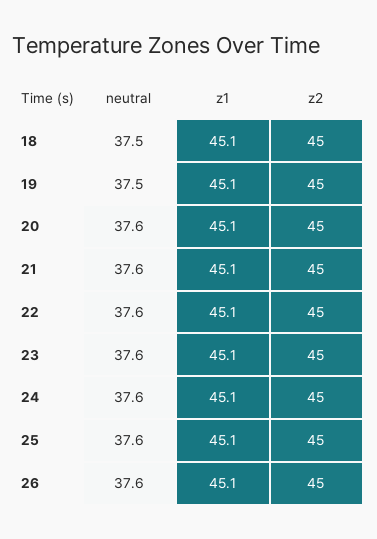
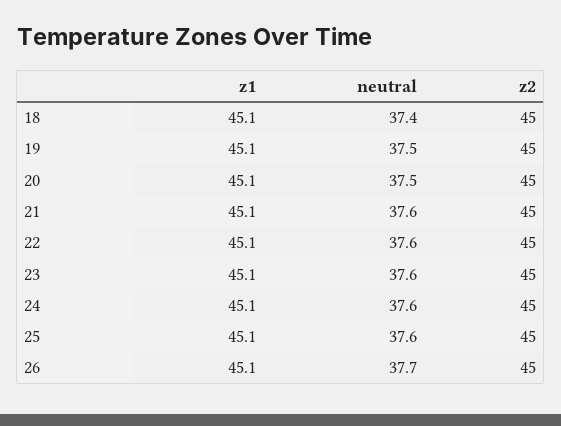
neutral, 18: 37.5 -> 37.4
neutral, 20: 37.6 -> 37.5
neutral, 26: 37.6 -> 37.7

